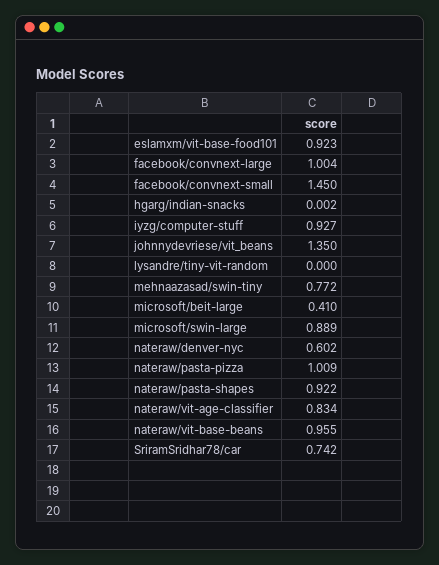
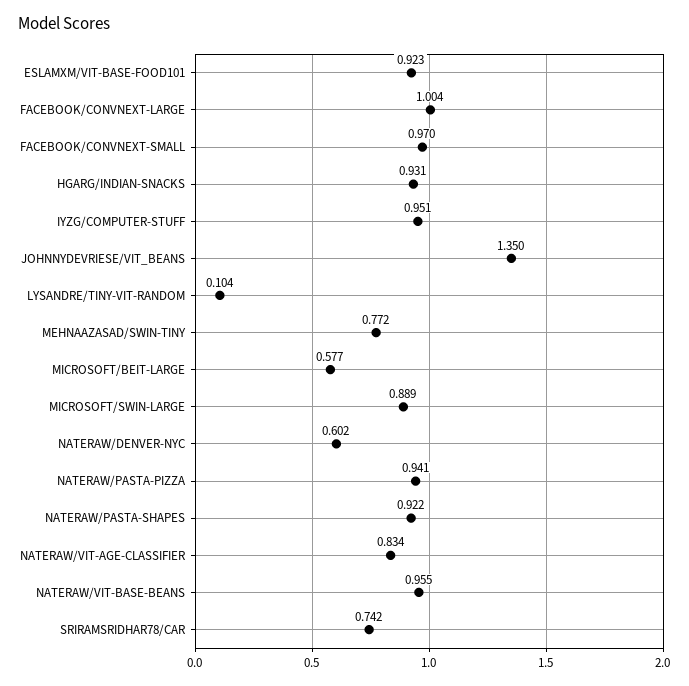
facebook/convnext-small: 1.45 -> 0.97
hgarg/indian-snacks: 0.002 -> 0.931
iyzg/computer-stuff: 0.927 -> 0.951
lysandre/tiny-vit-random: 0 -> 0.104
microsoft/beit-large: 0.41 -> 0.577
nateraw/pasta-pizza: 1.009 -> 0.941

